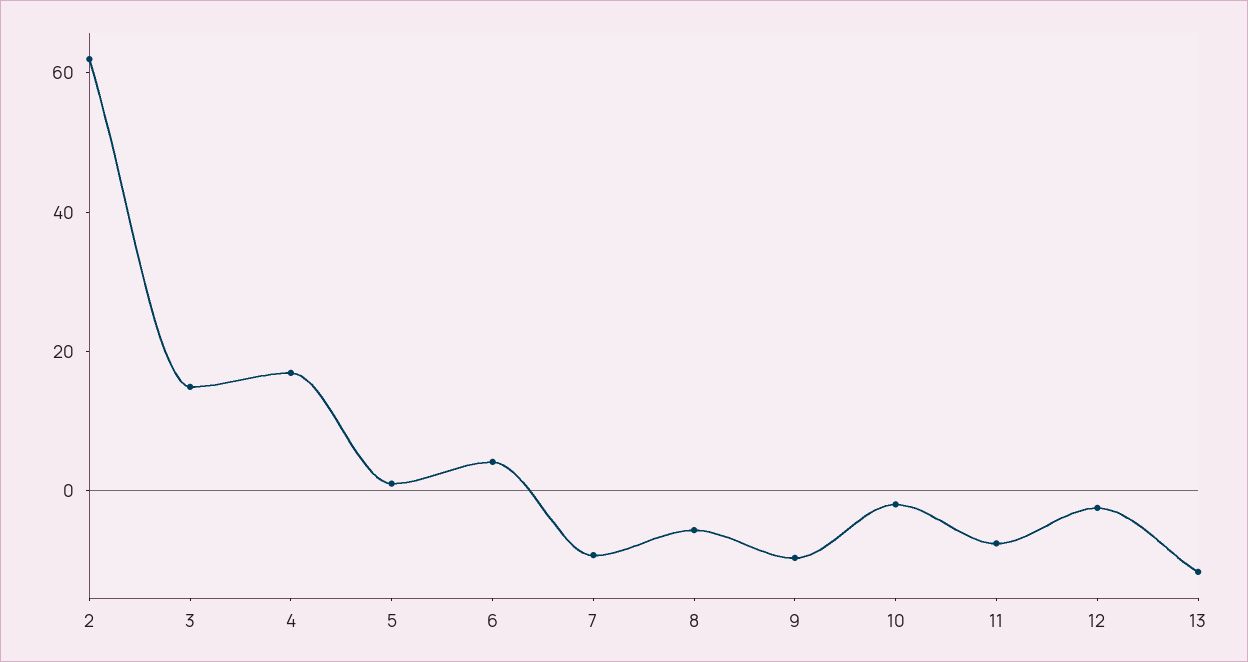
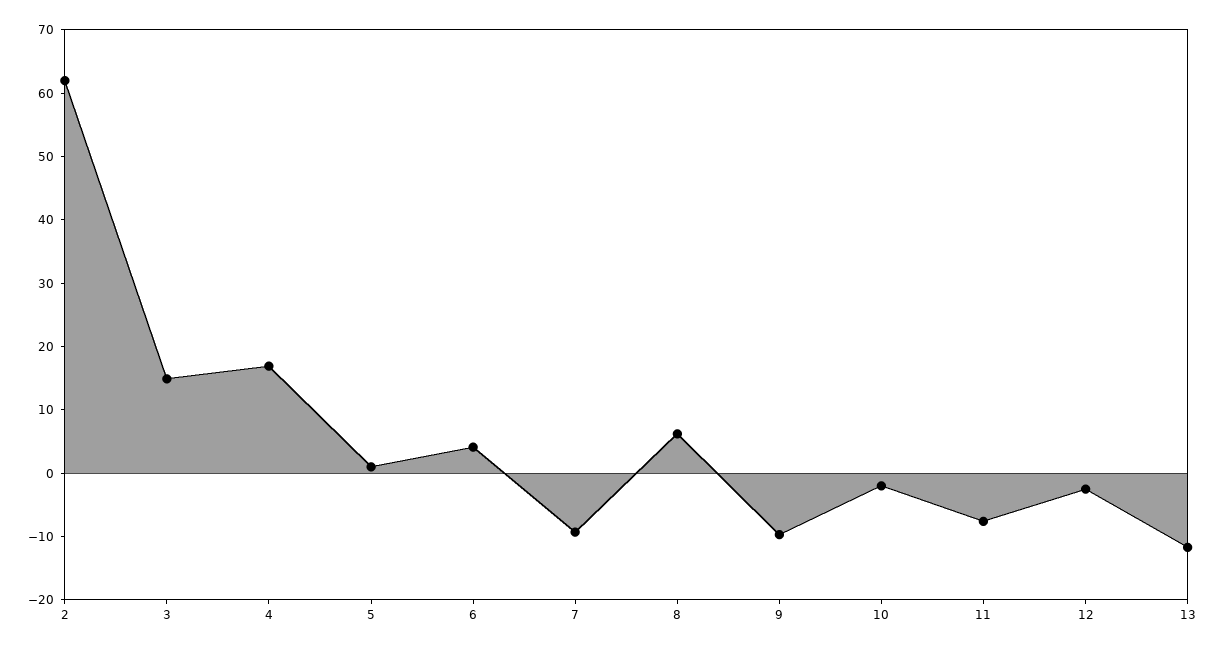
8: -5 -> 6

